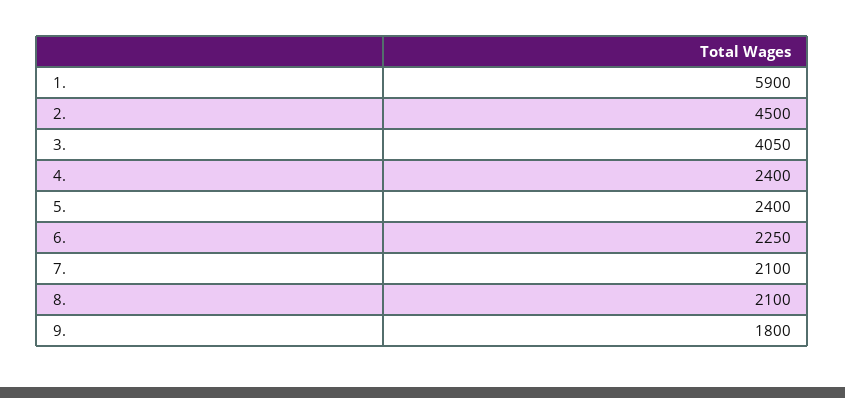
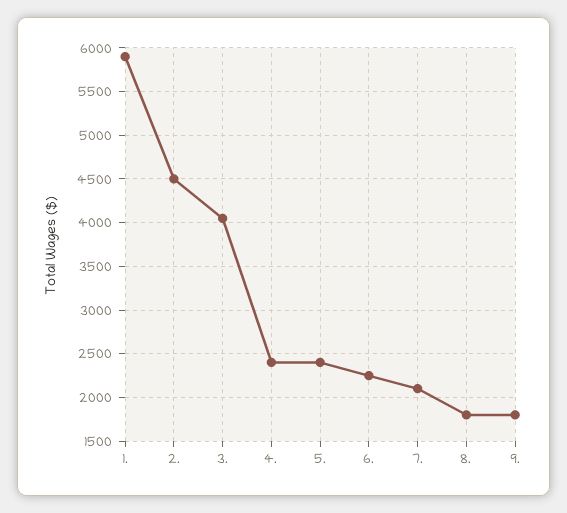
8.: 2100 -> 1800

